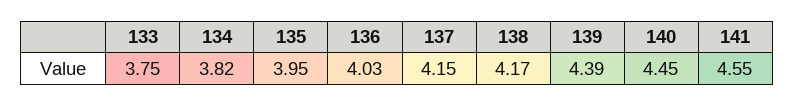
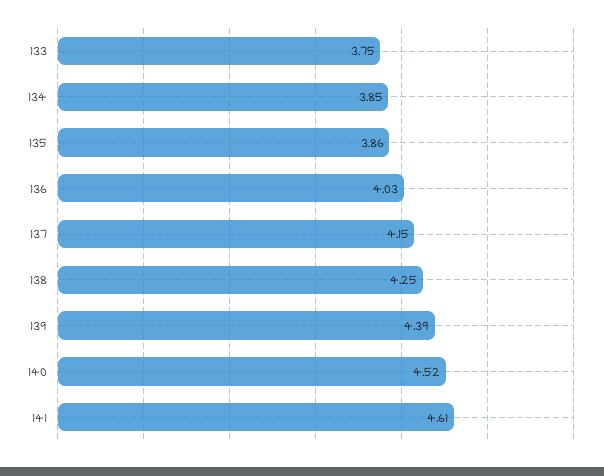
134: 3.82 -> 3.85
135: 3.95 -> 3.86
138: 4.17 -> 4.25
140: 4.45 -> 4.52
141: 4.55 -> 4.61

